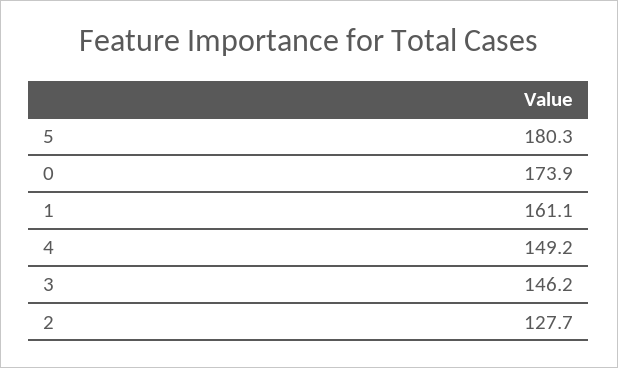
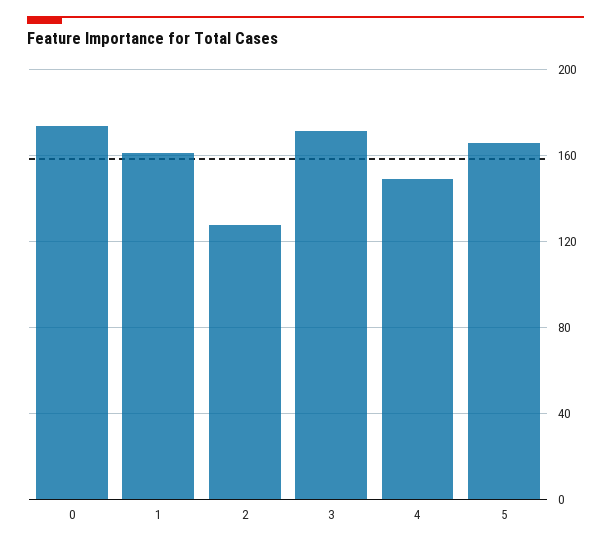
5: 180.3 -> 165
3: 146.2 -> 170

